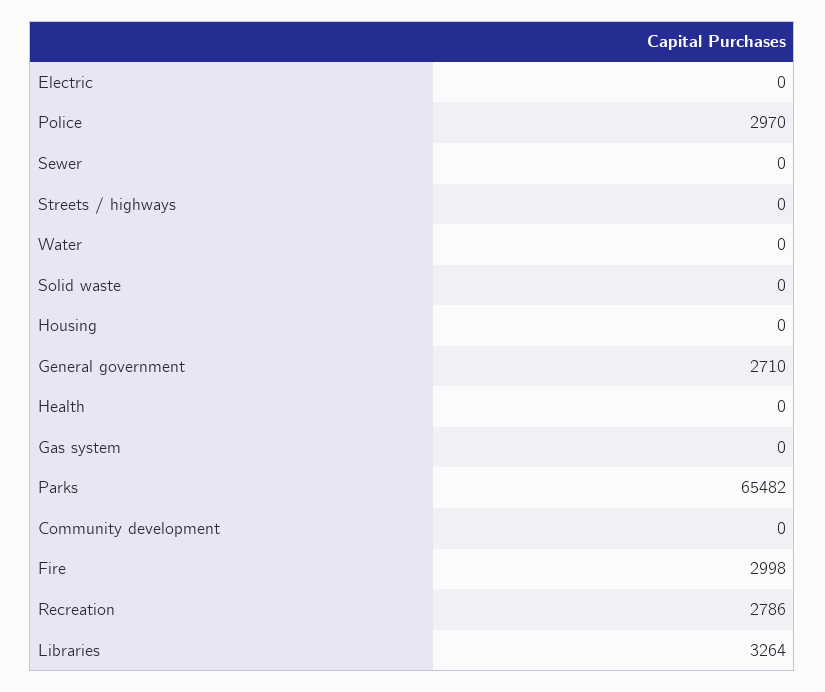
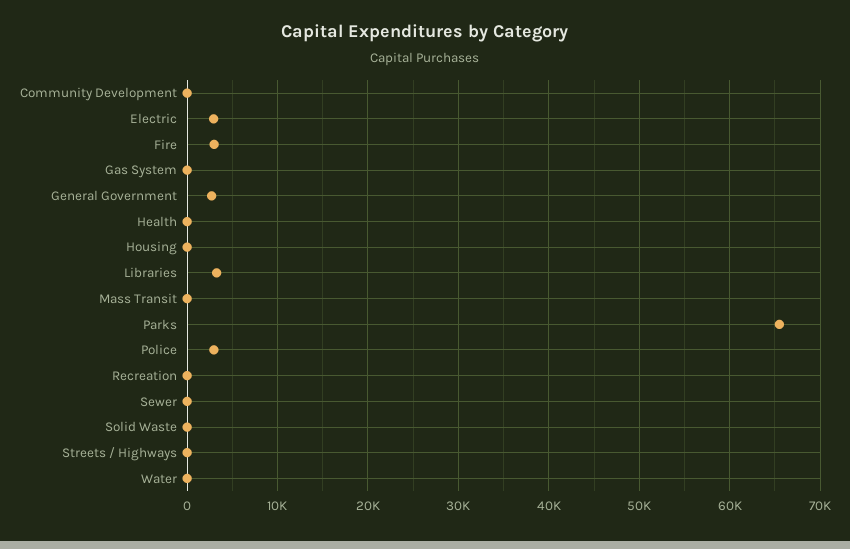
Electric: 0 -> 3000
Recreation: 2786 -> 0
Mass Transit: none -> 0

